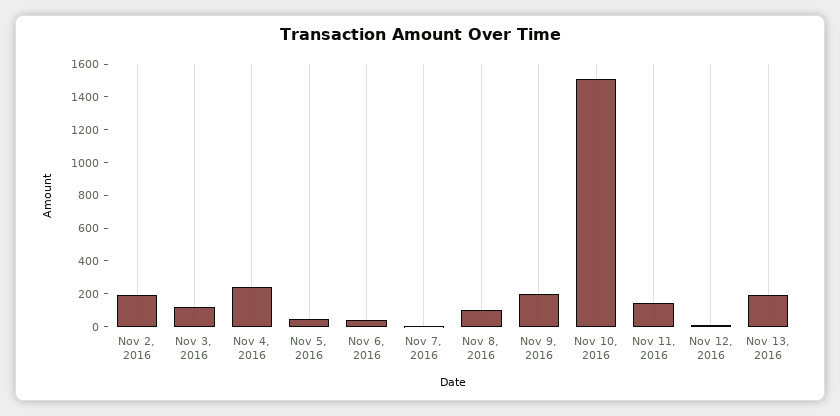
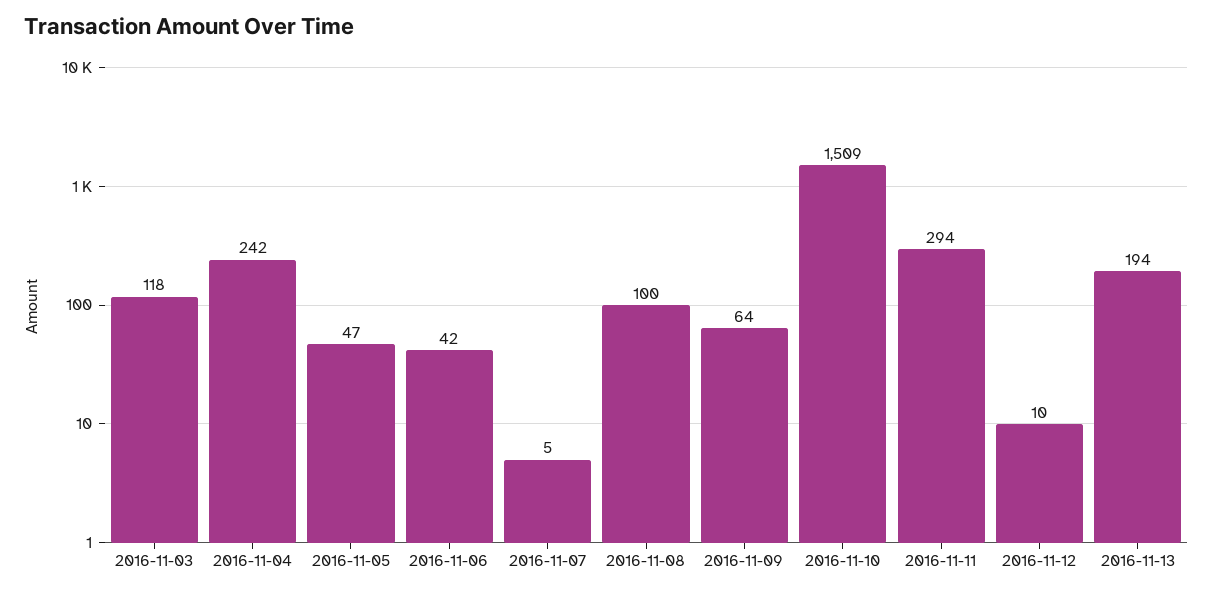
Nov 2, 2016: 200 -> none
Nov 9, 2016: 200 -> 64
Nov 11, 2016: 150 -> 294

